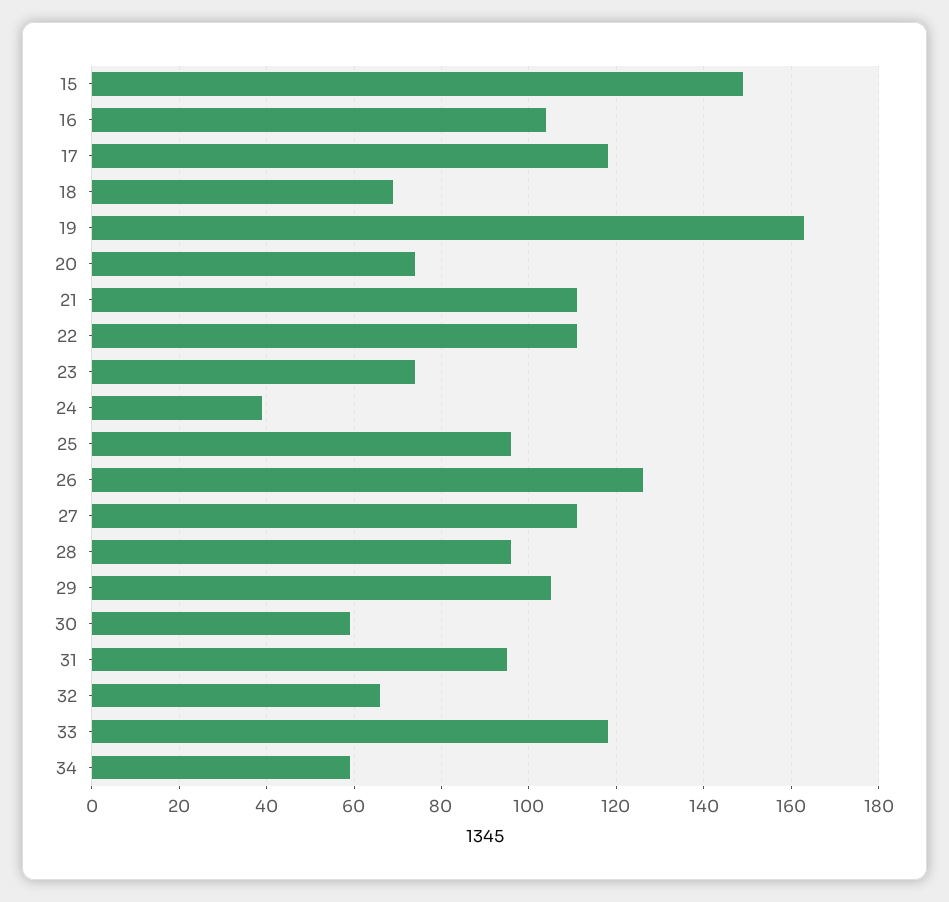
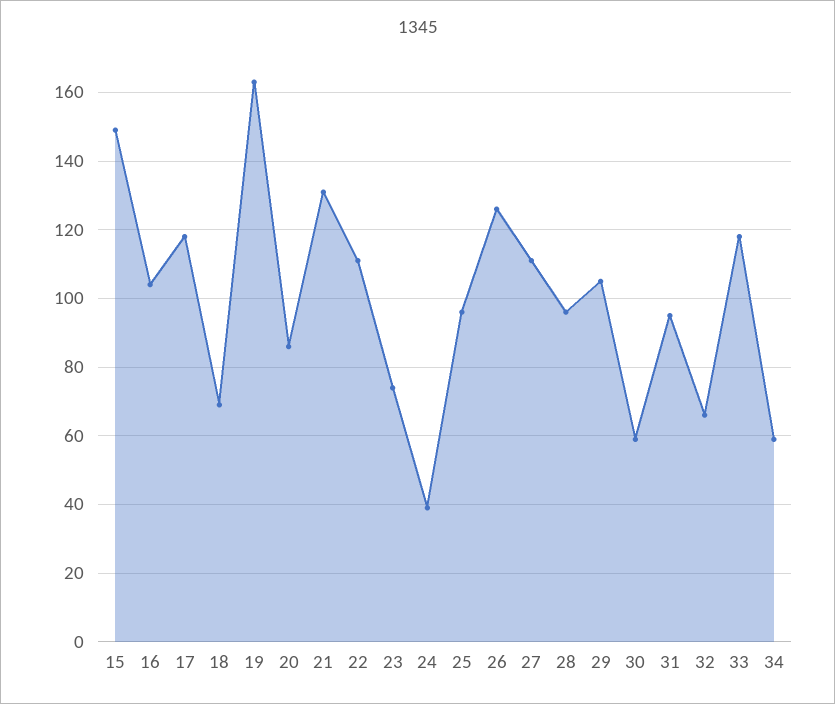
20: 75 -> 85
21: 110 -> 130

